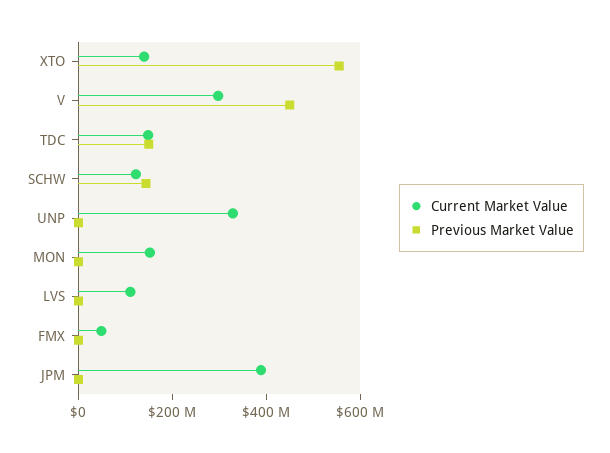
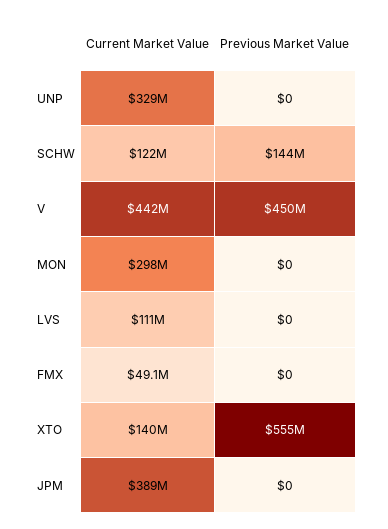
Current Market Value, V: 300000000 -> 442000000
Current Market Value, TDC: 150000000 -> none
Previous Market Value, TDC: 150000000 -> none
Current Market Value, MON: 150000000 -> 298000000

